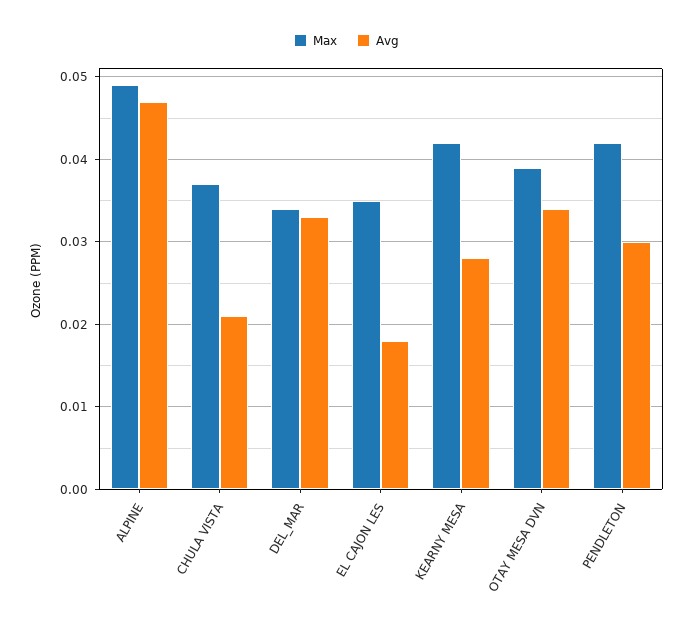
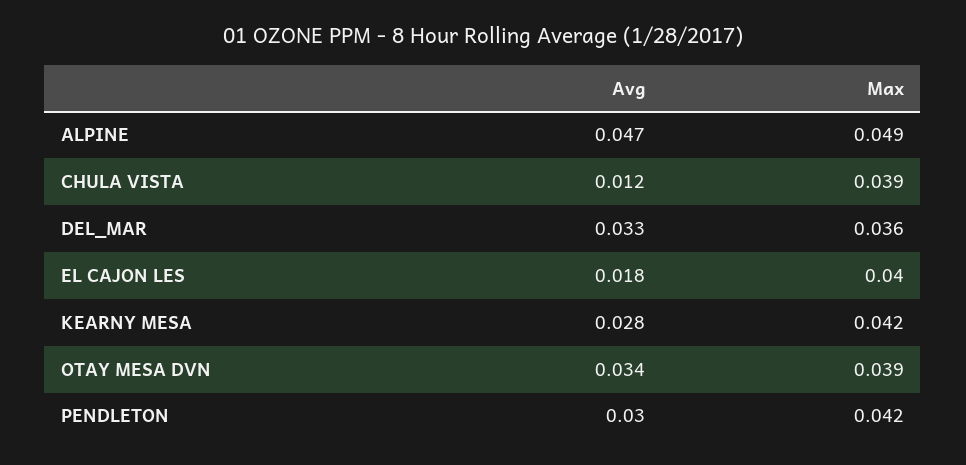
Max, CHULA VISTA: 0.037 -> 0.039
Avg, CHULA VISTA: 0.021 -> 0.012
Max, DEL_MAR: 0.034 -> 0.036
Max, EL CAJON LES: 0.035 -> 0.04

